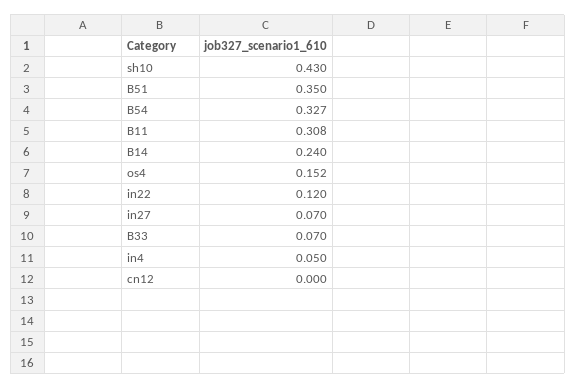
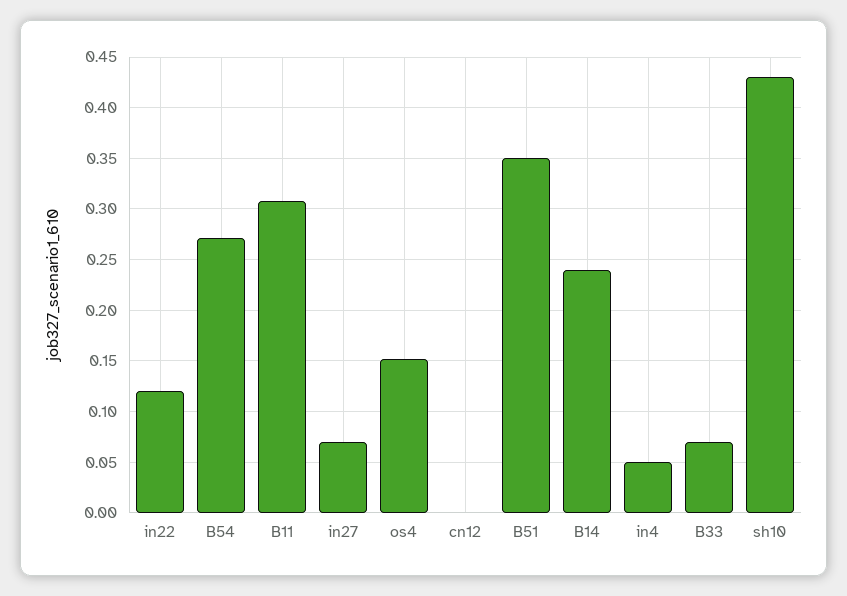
B54: 0.327 -> 0.27

